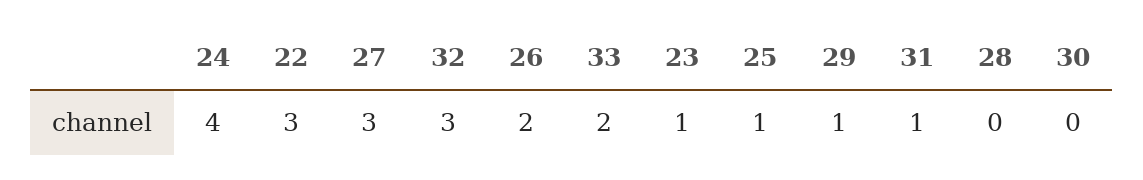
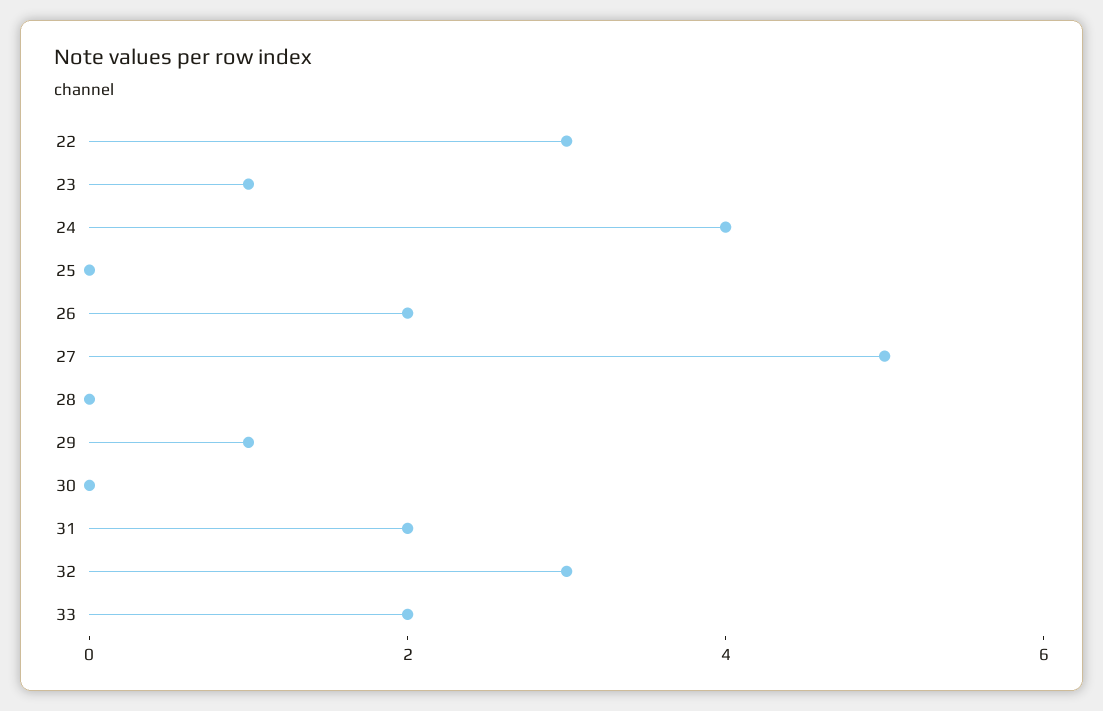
27: 3 -> 5
25: 1 -> 0
31: 1 -> 2

